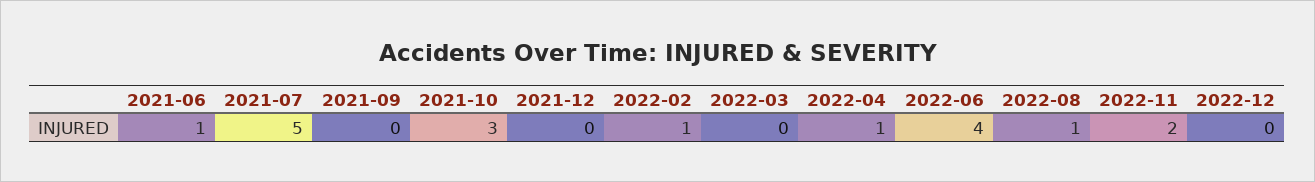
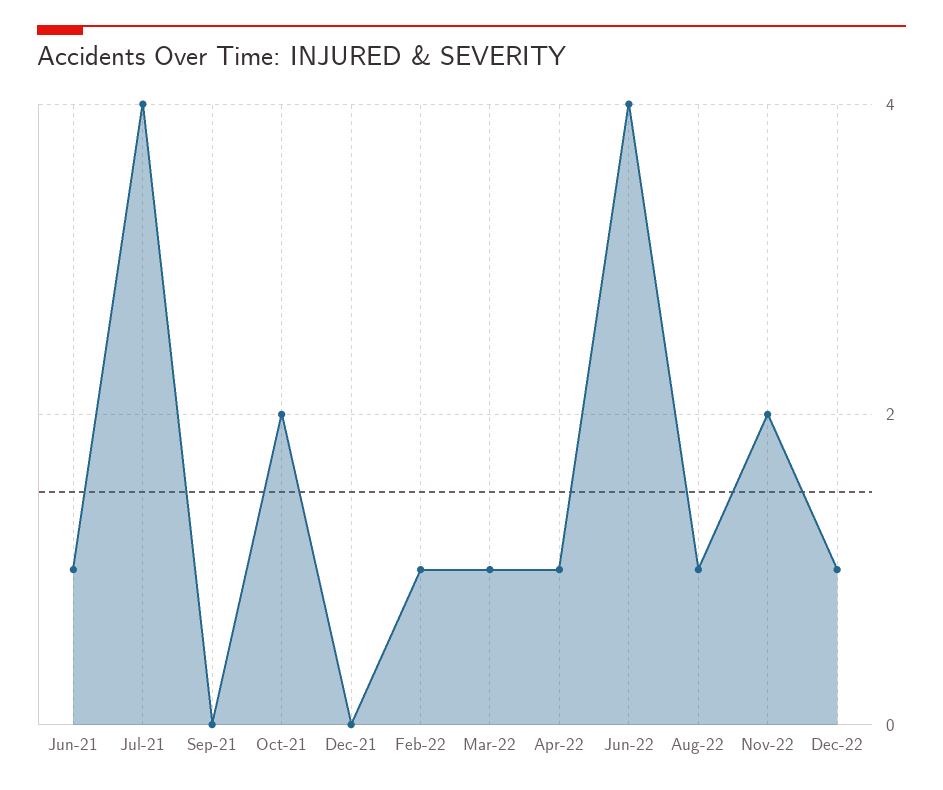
2021-07: 5 -> 4
2021-10: 3 -> 2
2022-03: 0 -> 1
2022-12: 0 -> 1

